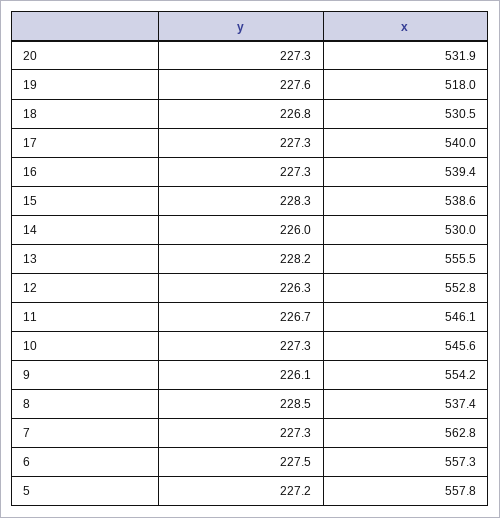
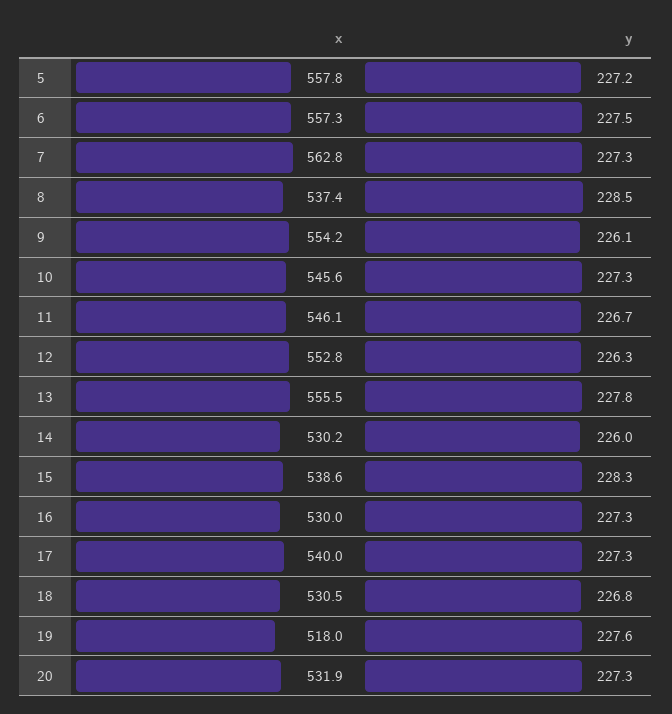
x, 16: 539.4 -> 530
x, 14: 530 -> 530.2
y, 13: 228.2 -> 227.8

